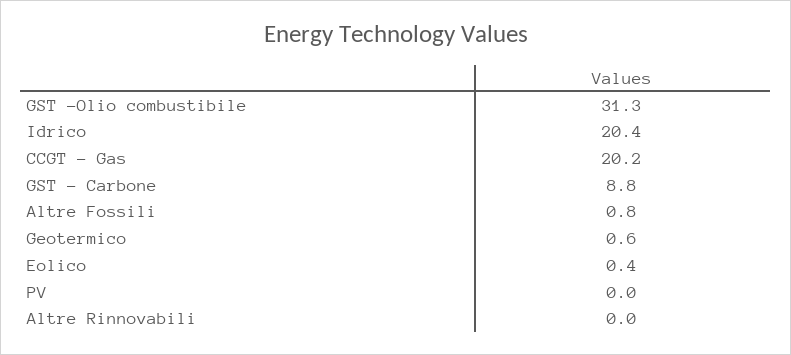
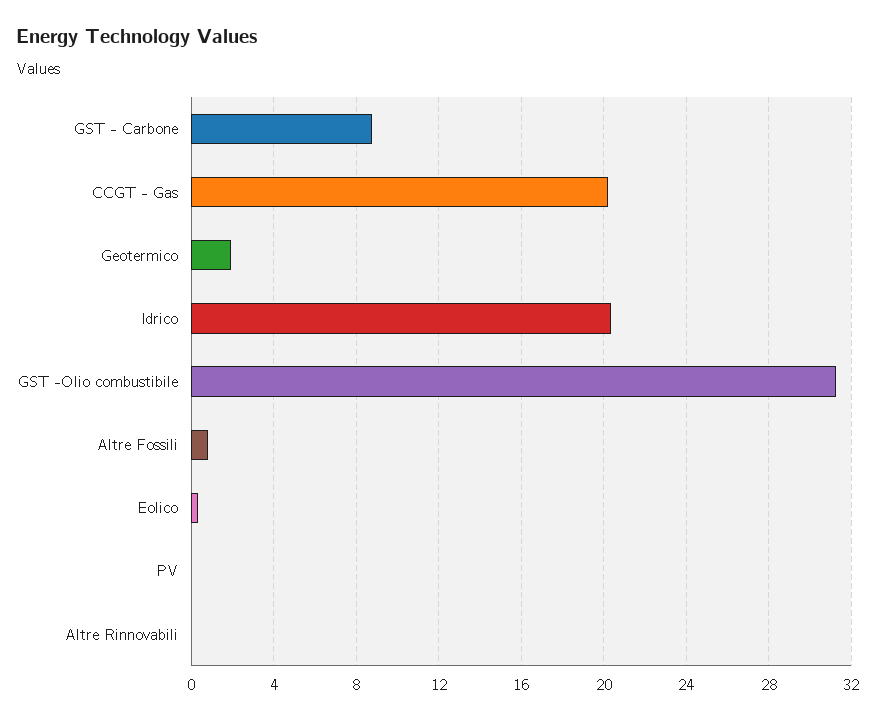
Geotermico: 0.6 -> 2

